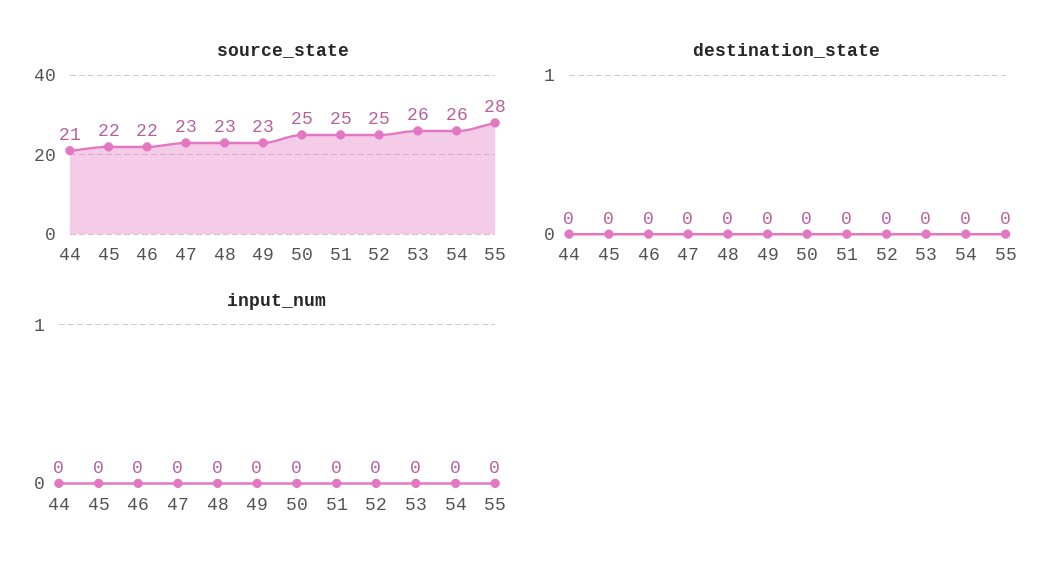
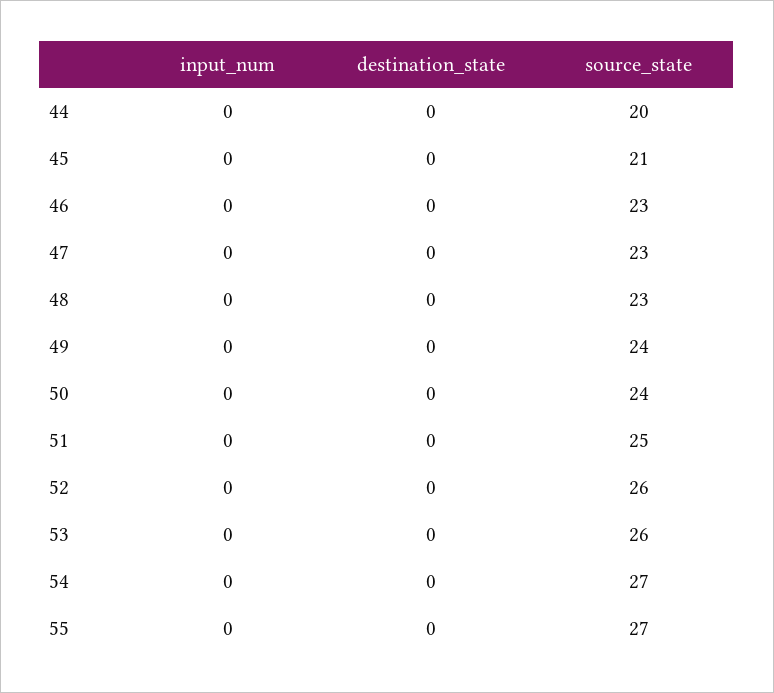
source_state, 44: 21 -> 20
source_state, 45: 22 -> 21
source_state, 46: 22 -> 23
source_state, 49: 23 -> 24
source_state, 50: 25 -> 24
source_state, 52: 25 -> 26
source_state, 54: 26 -> 27
source_state, 55: 28 -> 27

